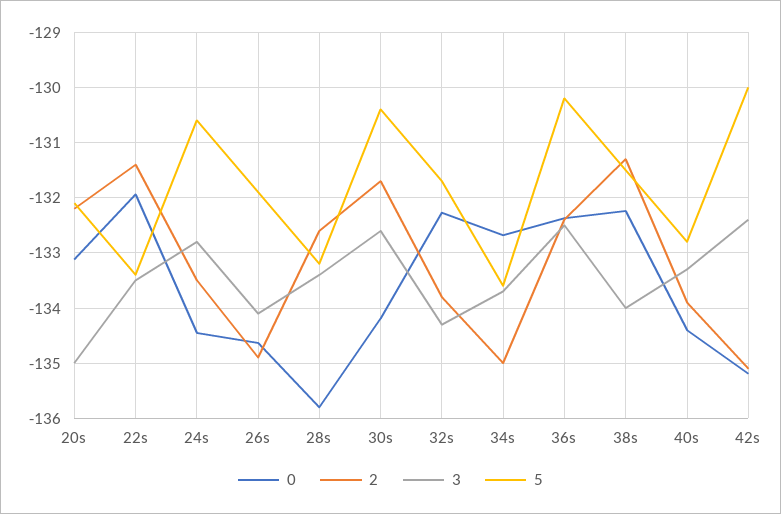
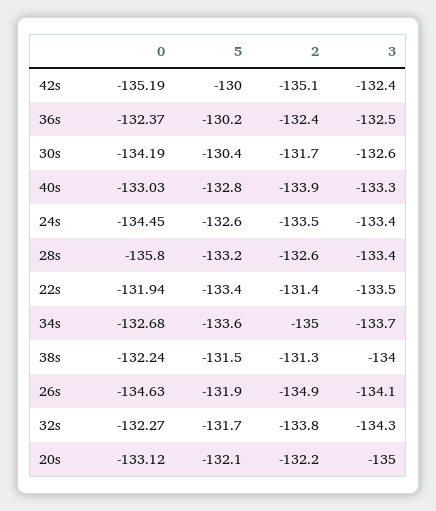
3, 24s: -132.8 -> -133.4
5, 24s: -130.6 -> -132.6
0, 40s: -134.4 -> -133.03

